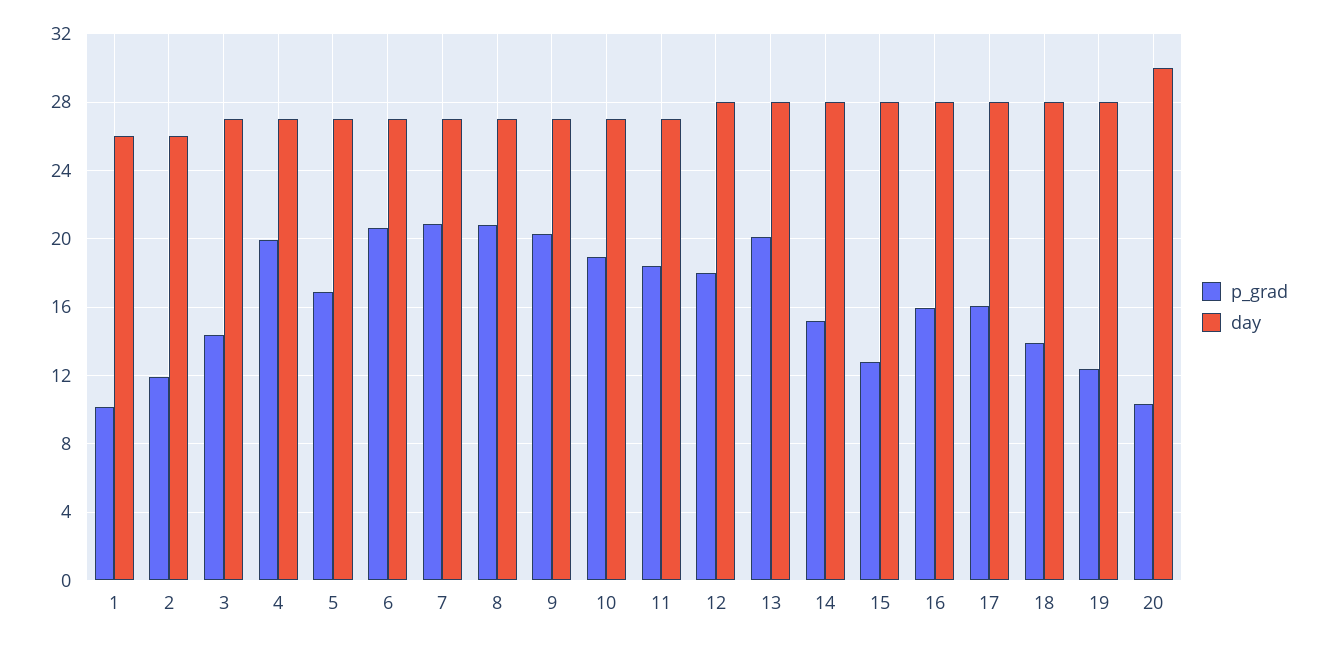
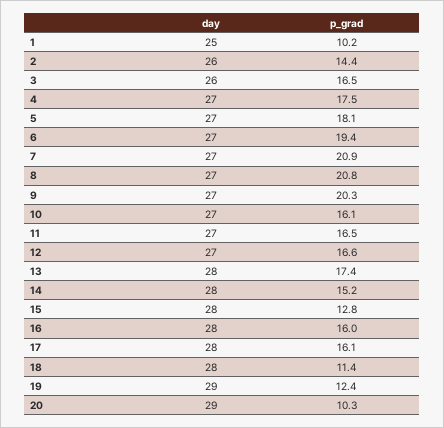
day, 1: 26 -> 25
p_grad, 2: 12 -> 14.4
p_grad, 3: 14.5 -> 16.5
day, 3: 27 -> 26
p_grad, 4: 20 -> 17.5
p_grad, 5: 17 -> 18.1
p_grad, 6: 20.5 -> 19.4
p_grad, 10: 19 -> 16.1
p_grad, 11: 18.5 -> 16.5
p_grad, 12: 18 -> 16.6
day, 12: 28 -> 27
p_grad, 13: 20 -> 17.4
p_grad, 18: 14 -> 11.4
day, 19: 28 -> 29
day, 20: 30 -> 29

